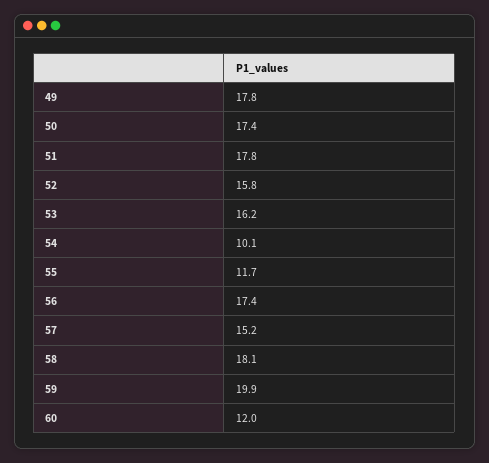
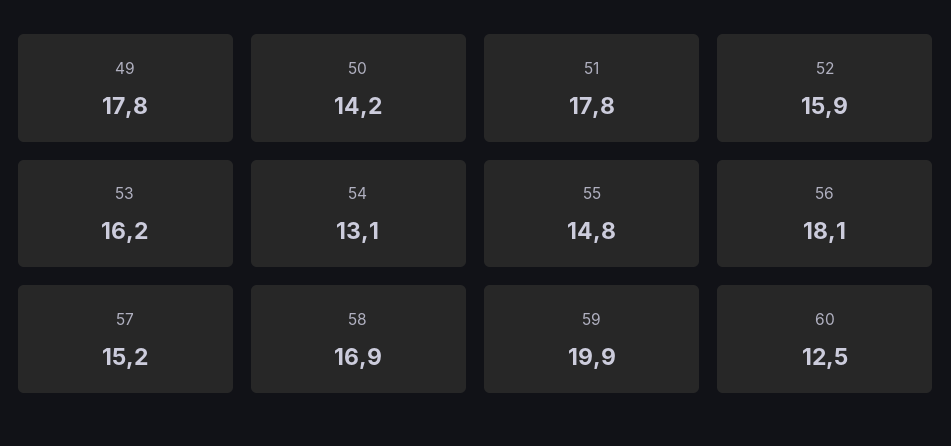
50: 17.4 -> 14.2
52: 15.8 -> 15.9
54: 10.1 -> 13.1
55: 11.7 -> 14.8
56: 17.4 -> 18.1
58: 18.1 -> 16.9
60: 12 -> 12.5

